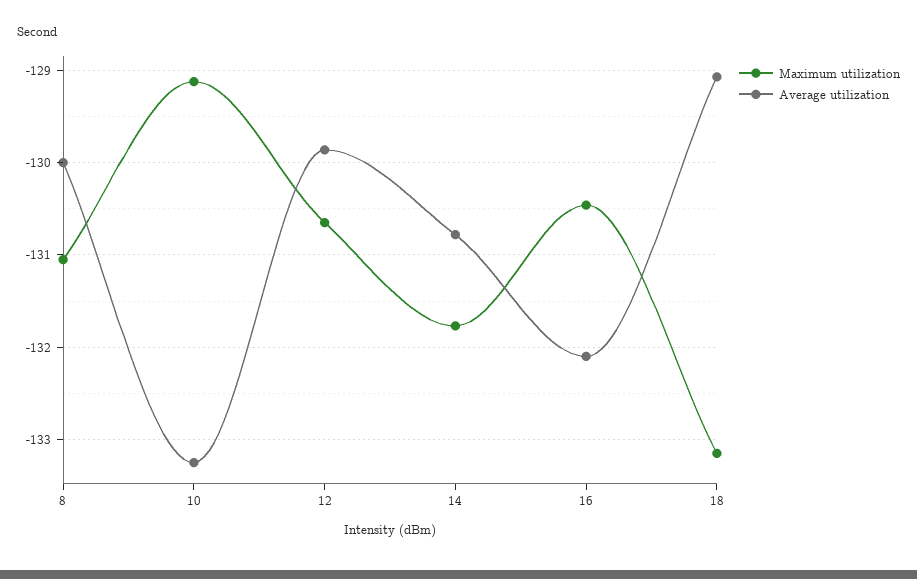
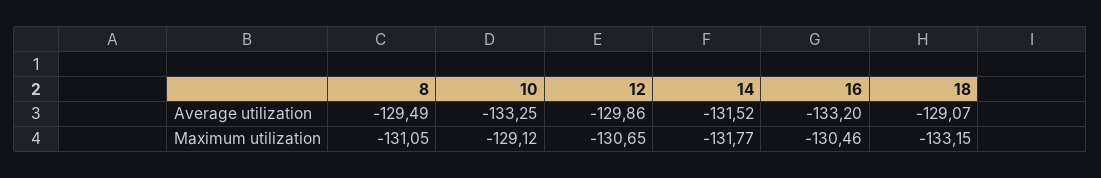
Average utilization, 8: -130 -> -129.49
Average utilization, 14: -130.8 -> -131.52
Average utilization, 16: -132.1 -> -133.2

